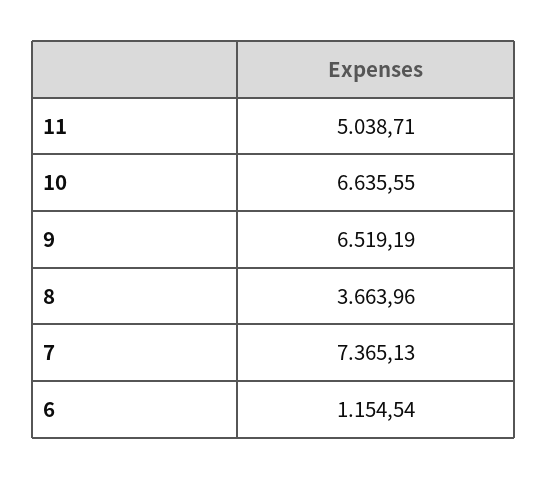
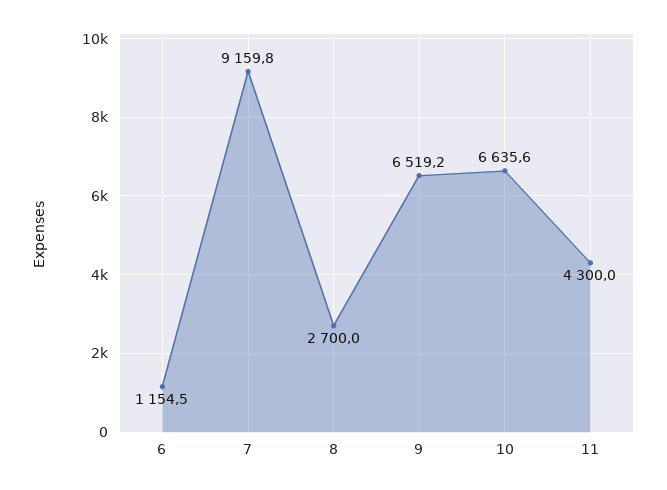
11: 5038.71 -> 4300
8: 3663.96 -> 2700
7: 7365.13 -> 9159.8

